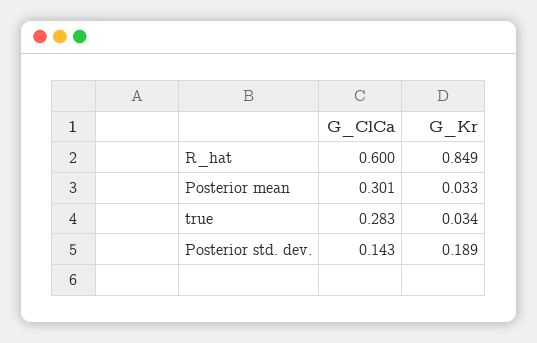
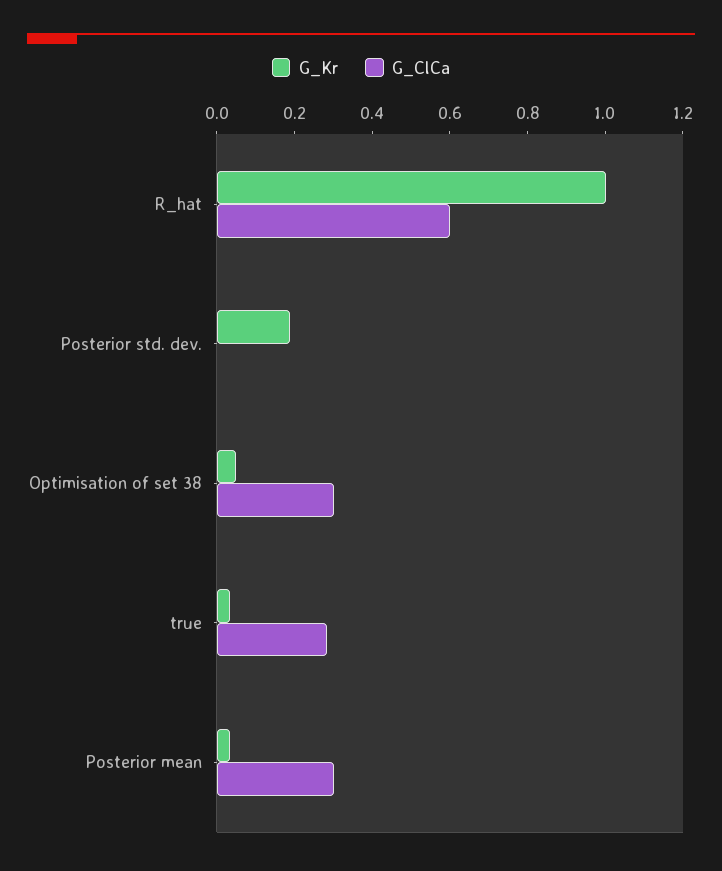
G_Kr, R_hat: 0.849 -> 1
G_ClCa, Posterior std. dev.: 0.143 -> 0
G_Kr, Optimisation of set 38: none -> 0.05
G_ClCa, Optimisation of set 38: none -> 0.3

